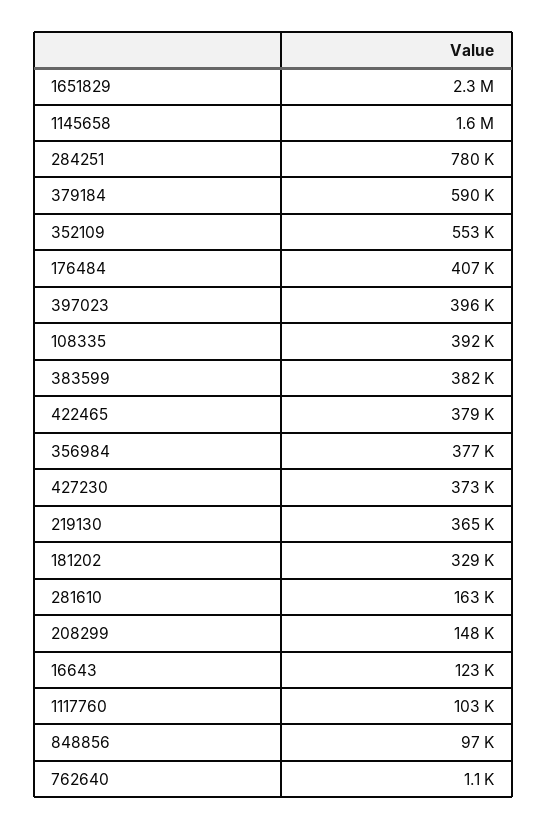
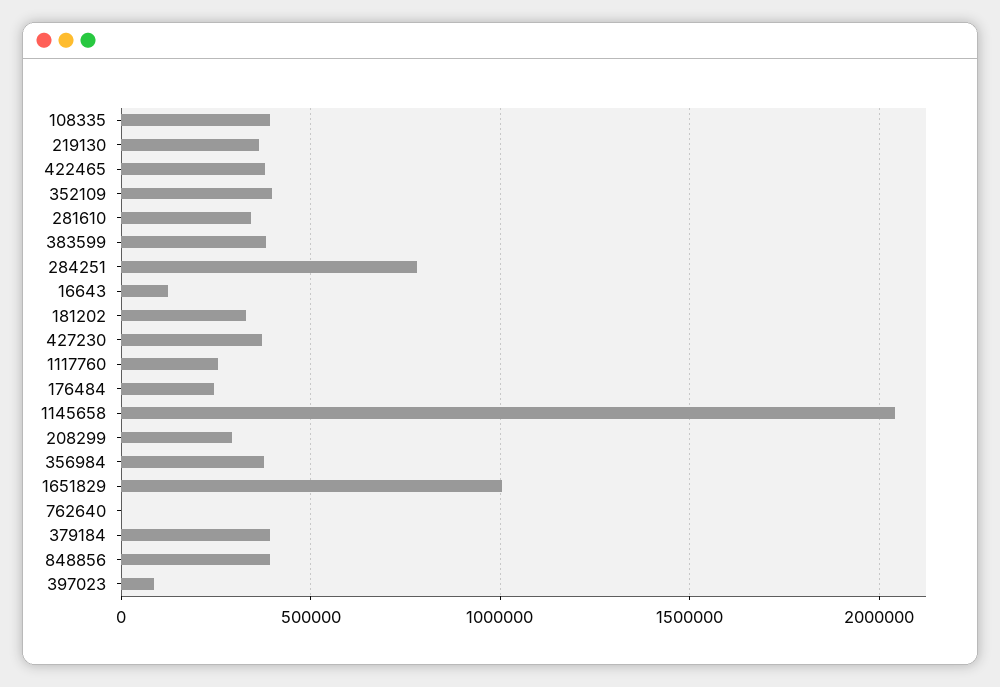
1651829: 2300000 -> 1000000
1145658: 1600000 -> 2050000
379184: 590000 -> 400000
352109: 553000 -> 400000
176484: 407000 -> 250000
397023: 396000 -> 100000
281610: 163000 -> 350000
208299: 148000 -> 300000
1117760: 103000 -> 250000
848856: 97000 -> 400000

